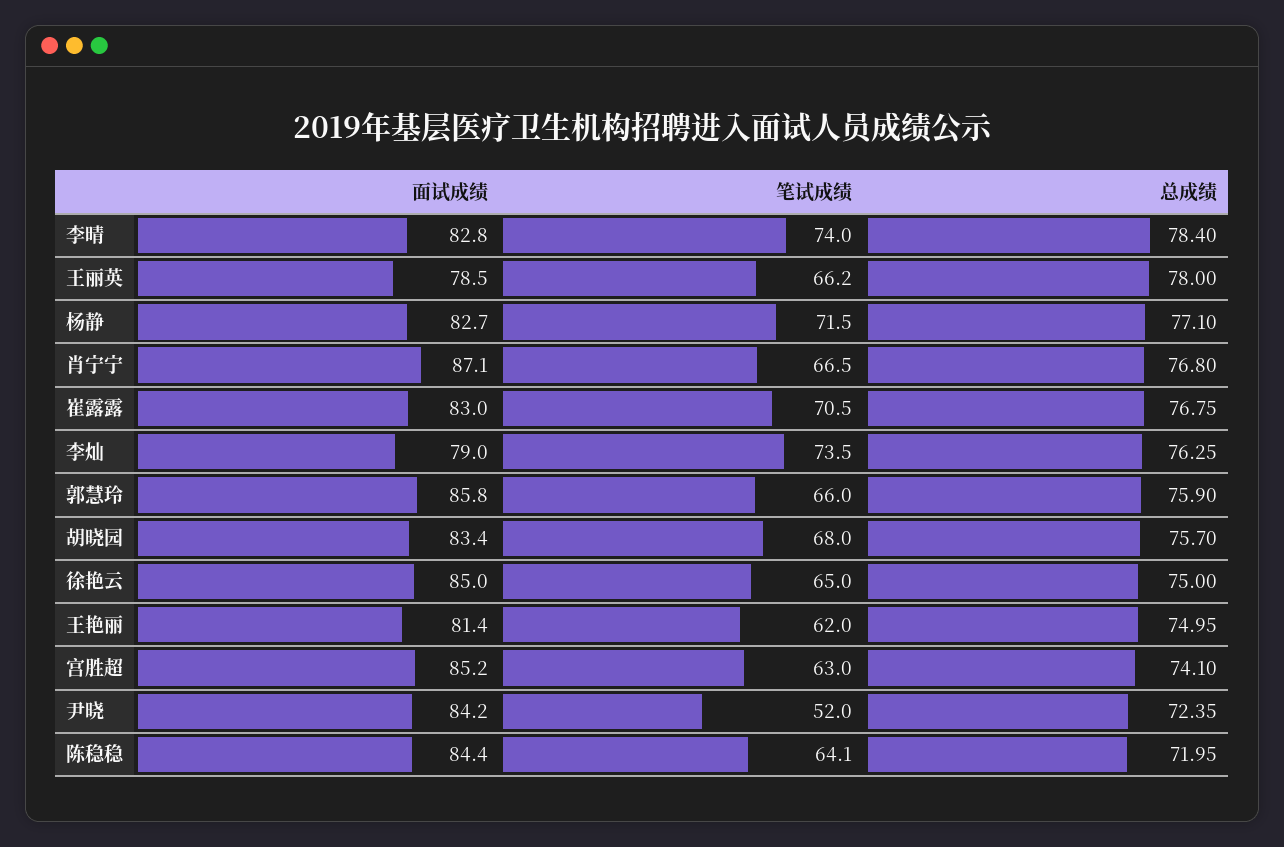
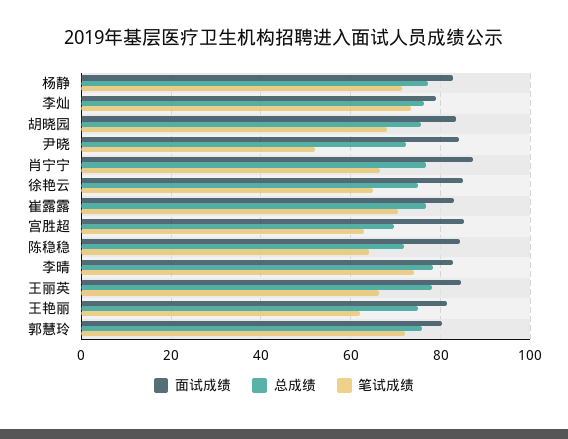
面试成绩, 王丽英: 78.5 -> 84
面试成绩, 郭慧玲: 85.8 -> 80
笔试成绩, 郭慧玲: 66 -> 72
总成绩, 宫胜超: 74.1 -> 70

